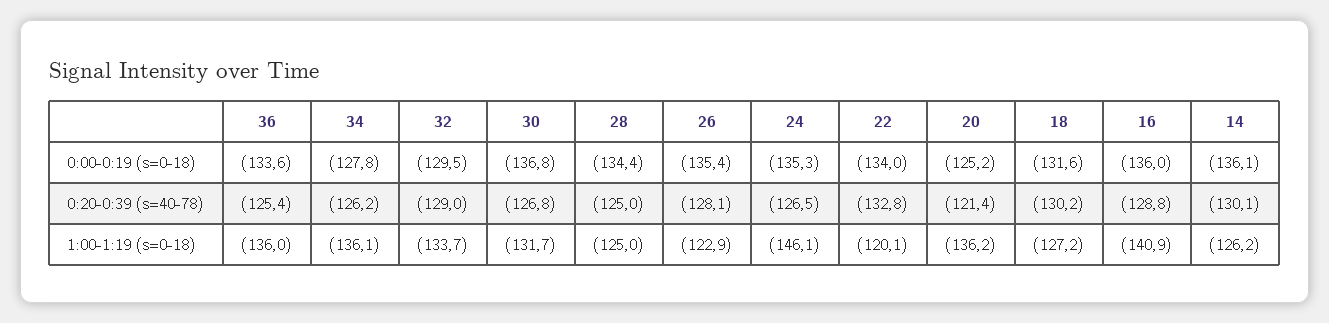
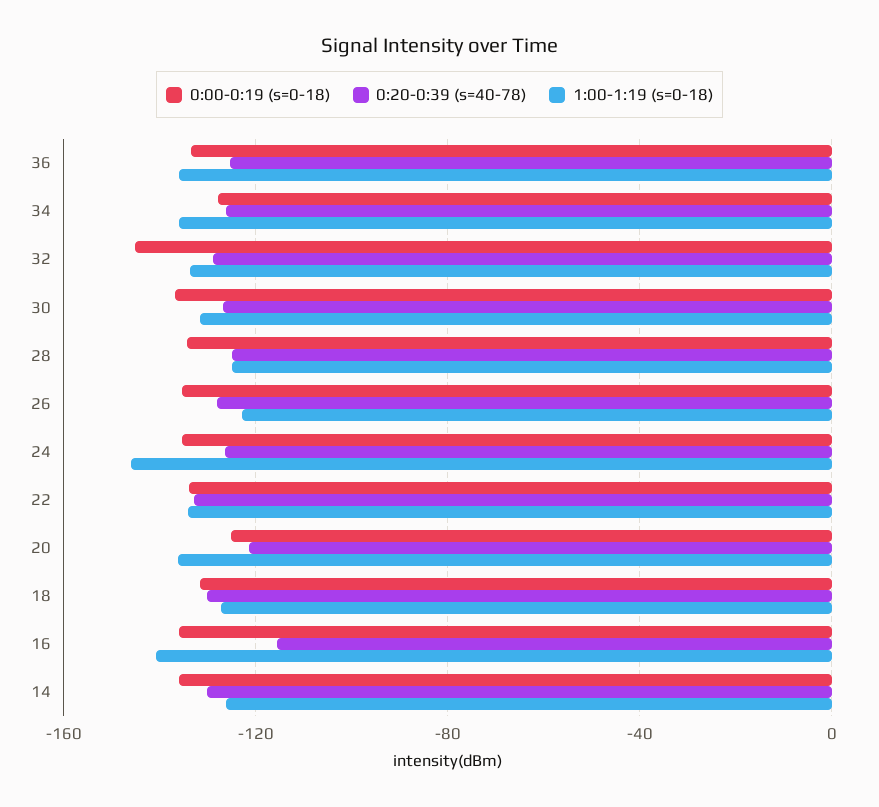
0:00-0:19 (s=0-18), 32: -129.5 -> -145
0:20-0:39 (s=40-78), 16: -128.8 -> -115
1:00-1:19 (s=0-18), 22: -120.1 -> -135

